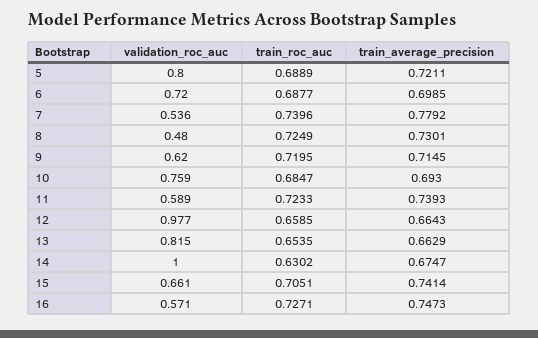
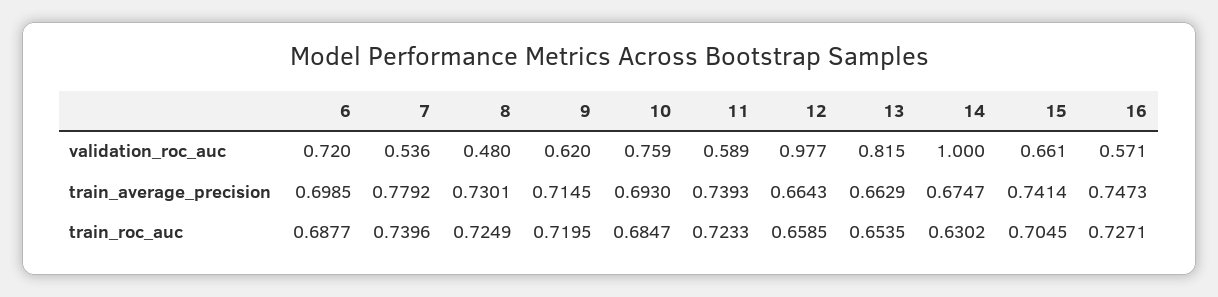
validation_roc_auc, 5: 0.8 -> none
train_roc_auc, 5: 0.6889 -> none
train_average_precision, 5: 0.7211 -> none
train_roc_auc, 15: 0.7051 -> 0.7045

